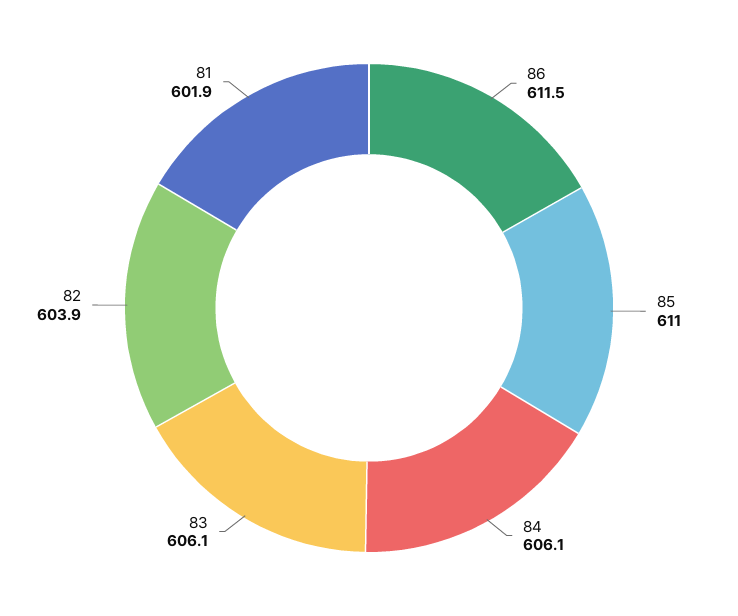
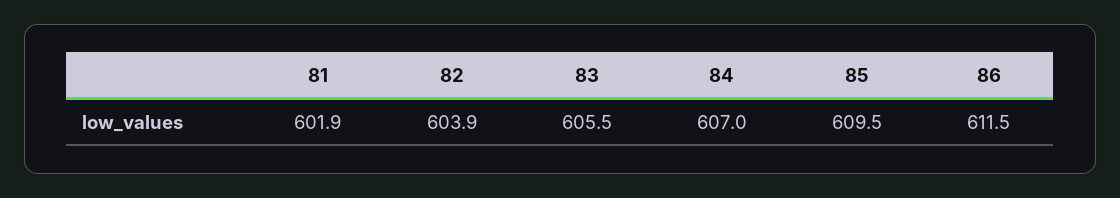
85: 611 -> 609.5
84: 606.1 -> 607
83: 606.1 -> 605.5

